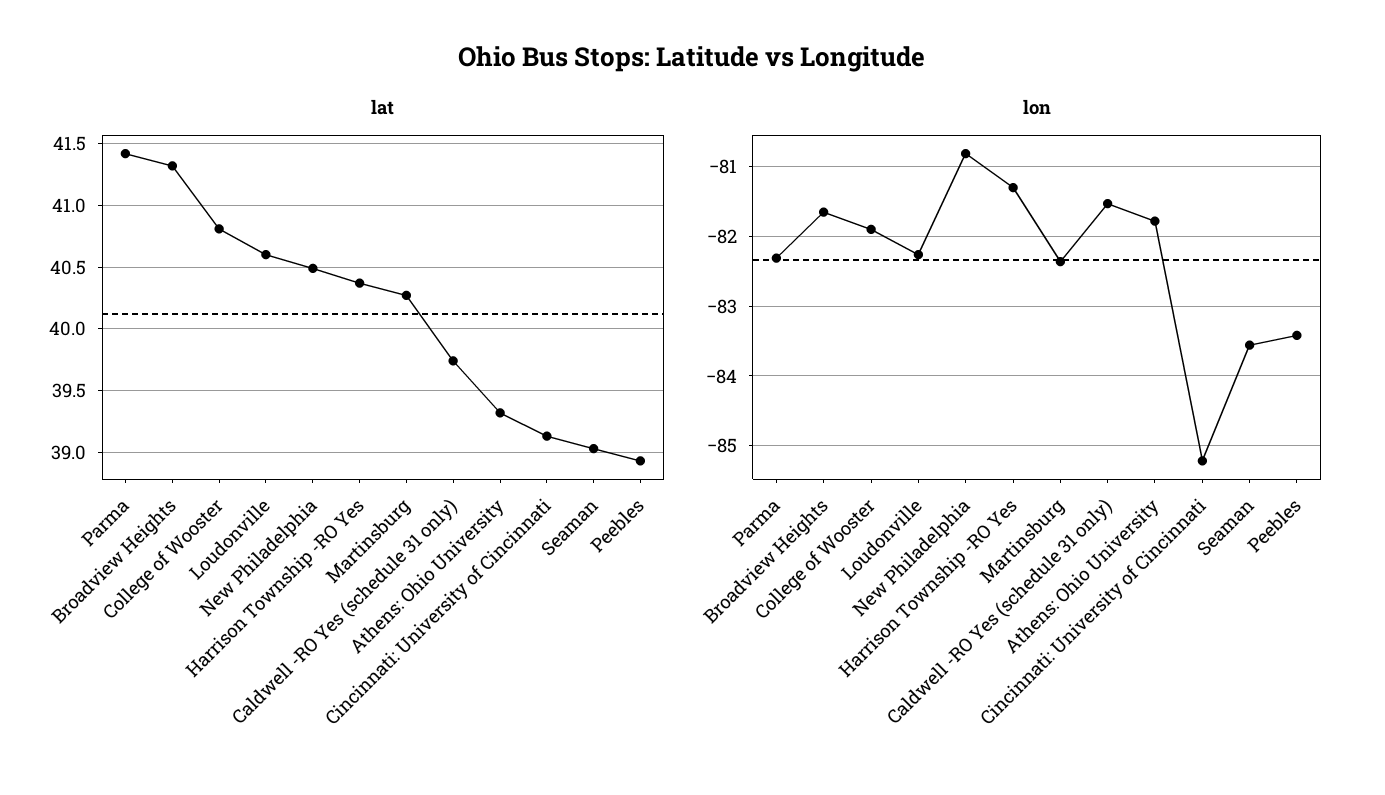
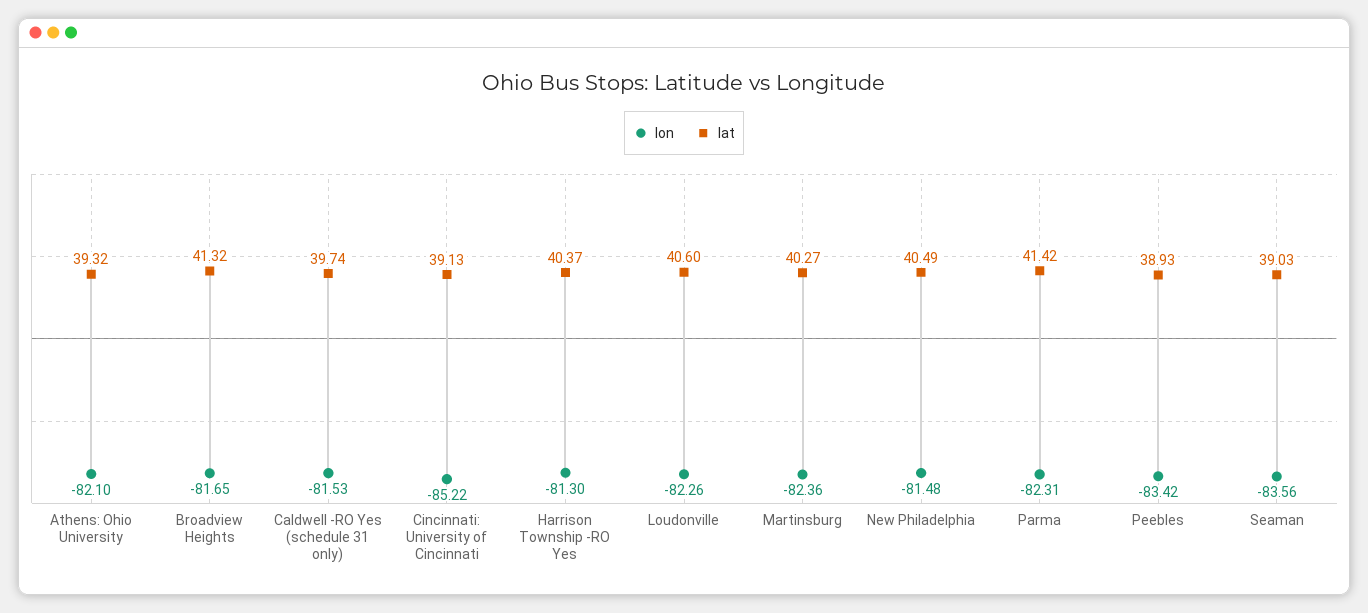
lat, College of Wooster: 40.8 -> none
lon, College of Wooster: -81.9 -> none
lon, New Philadelphia: -80.8 -> -81.48
lon, Athens: Ohio University: -81.8 -> -82.1

